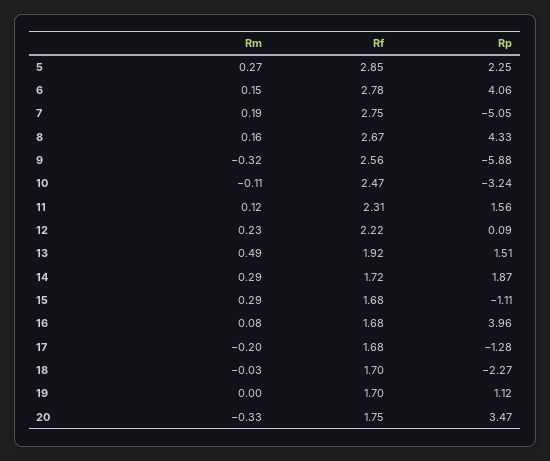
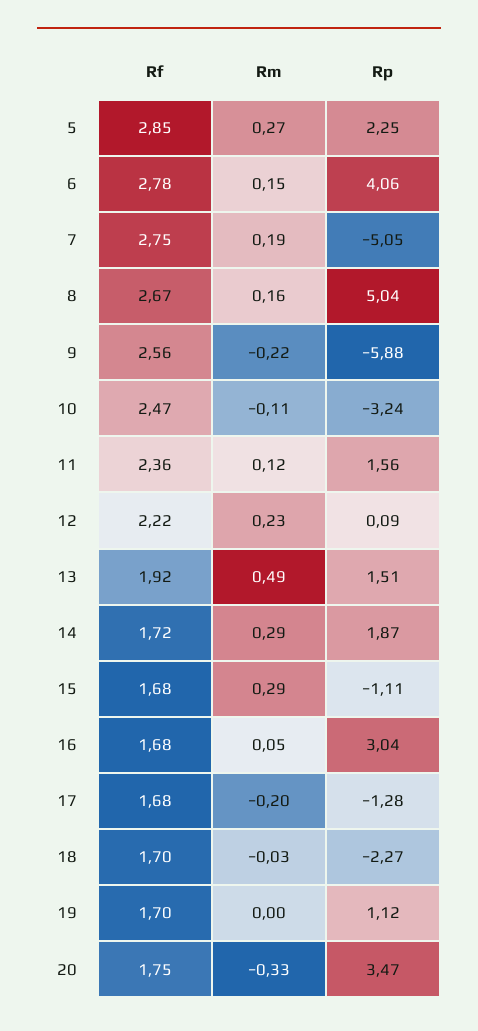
Rp, 8: 4.33 -> 5.04
Rm, 9: -0.32 -> -0.22
Rf, 11: 2.31 -> 2.36
Rm, 16: 0.08 -> 0.05
Rp, 16: 3.96 -> 3.04

